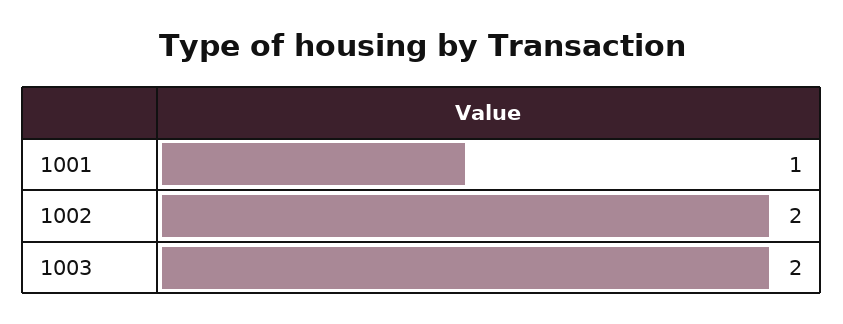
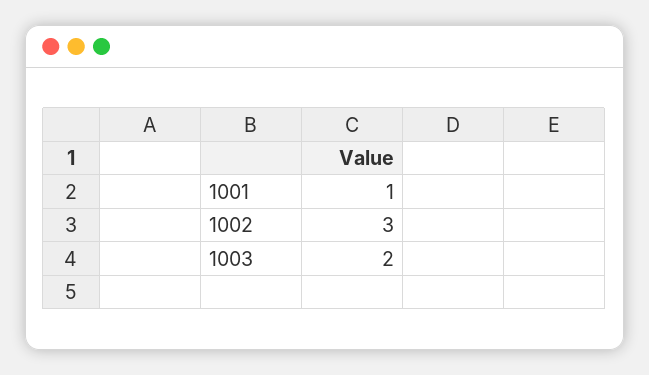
1002: 2 -> 3

